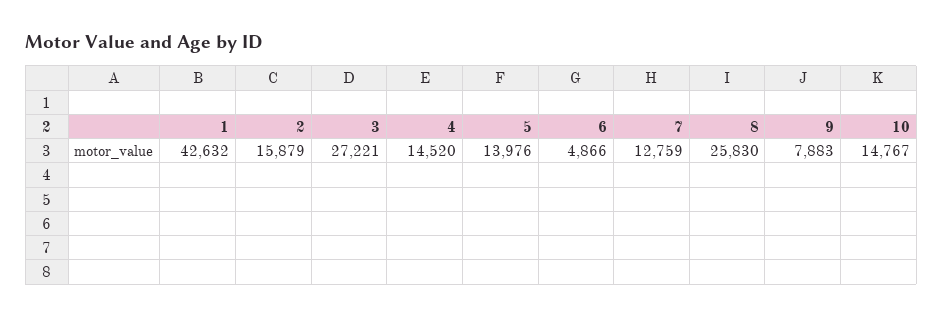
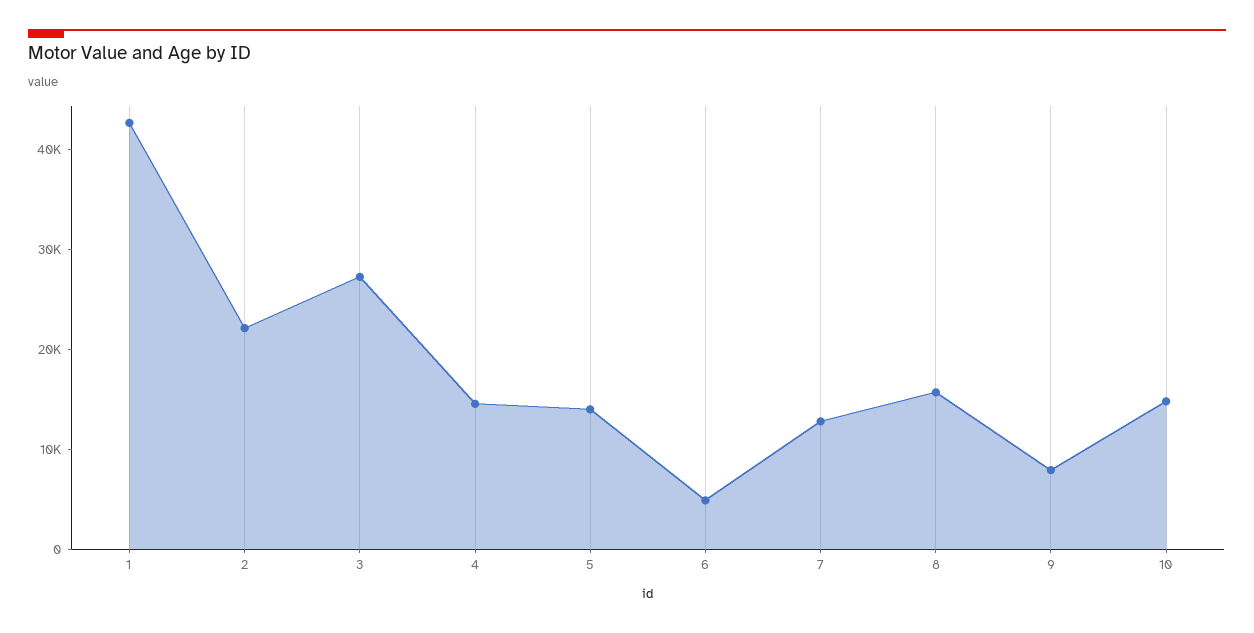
2: 15879 -> 22000
8: 25830 -> 16000

